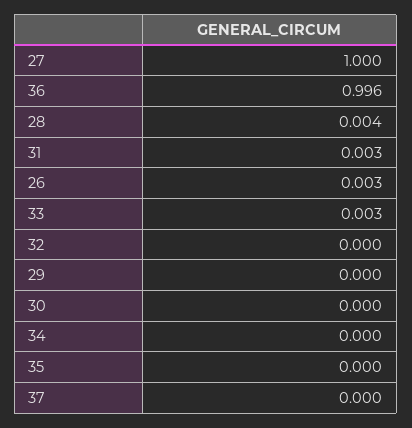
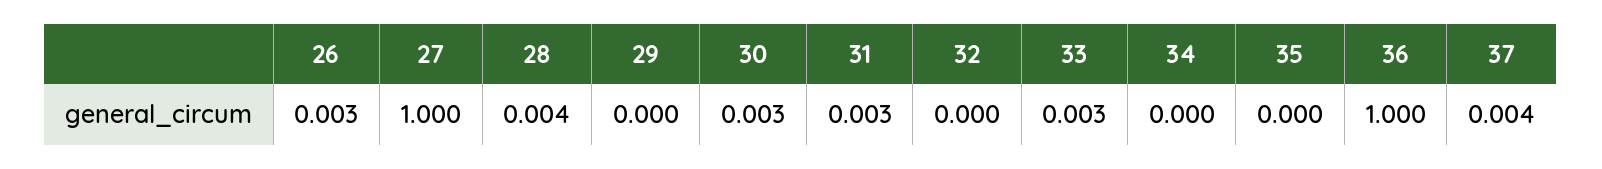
36: 0.996 -> 1
30: 0 -> 0.003
37: 0 -> 0.004

